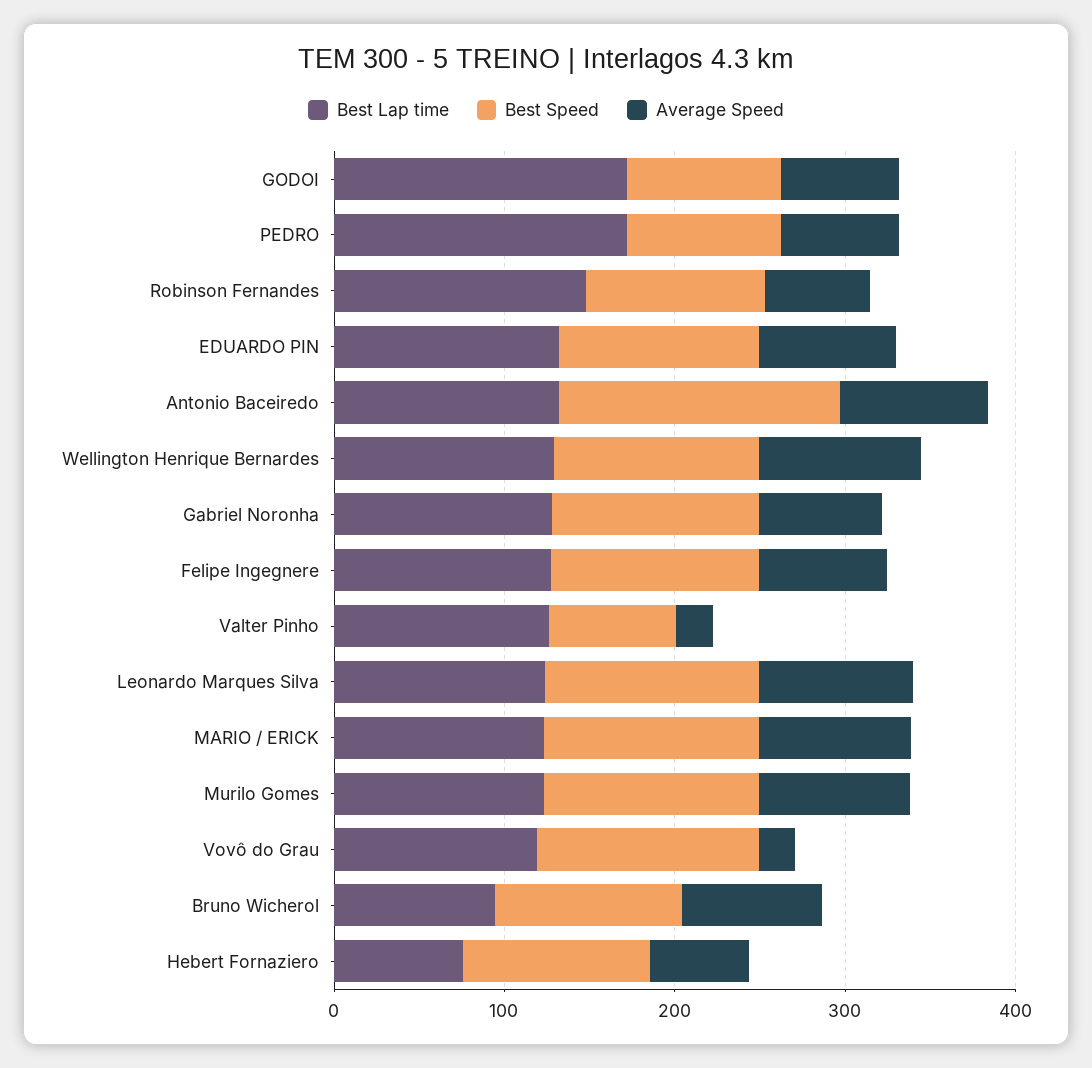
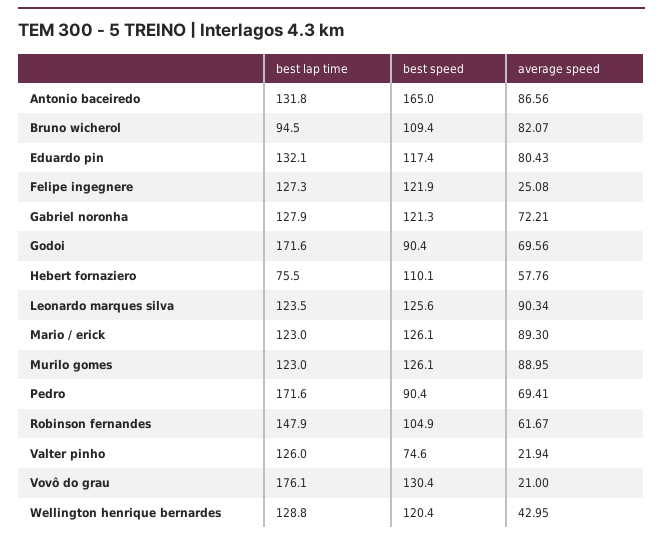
Average Speed, Wellington Henrique Bernardes: 100 -> 42.95
Average Speed, Felipe Ingegnere: 80 -> 25.08
Best Lap time, Vovô do Grau: 120 -> 176.1

